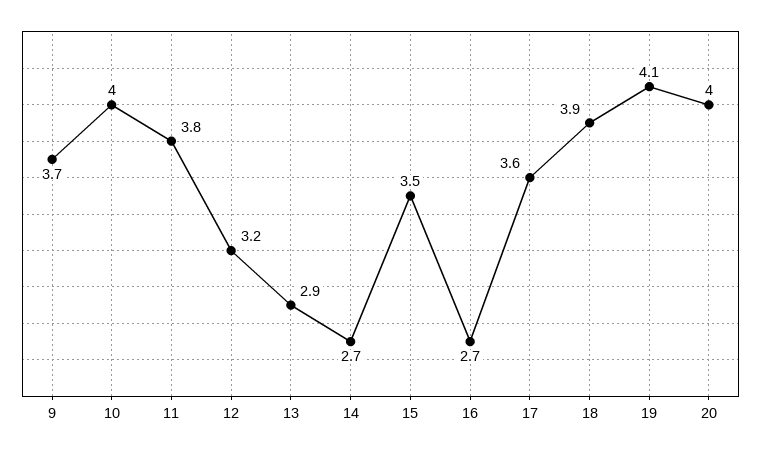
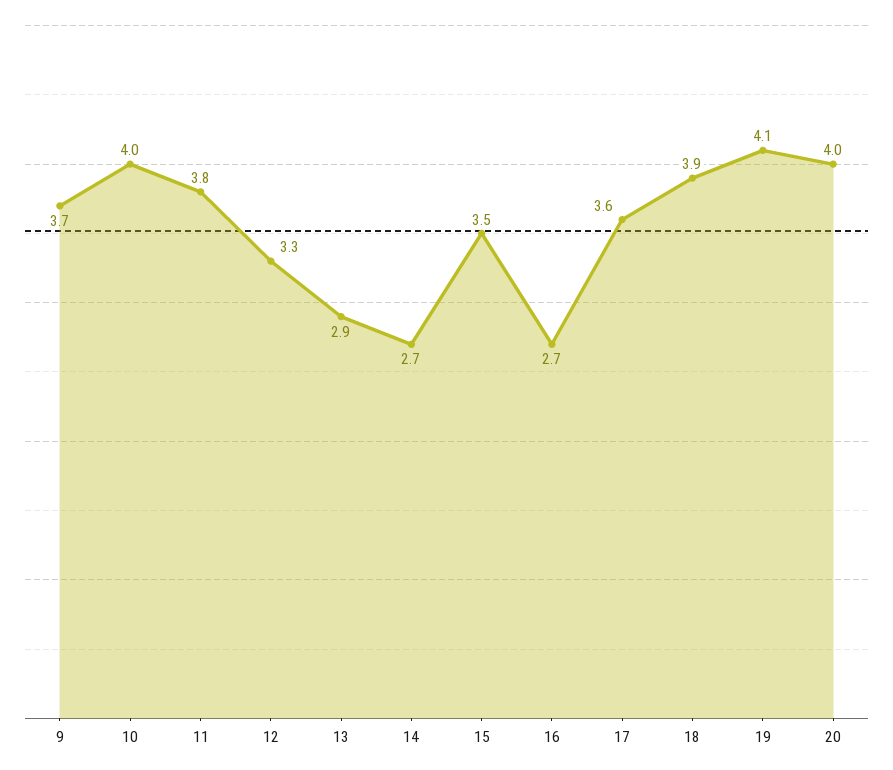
12: 3.2 -> 3.3

